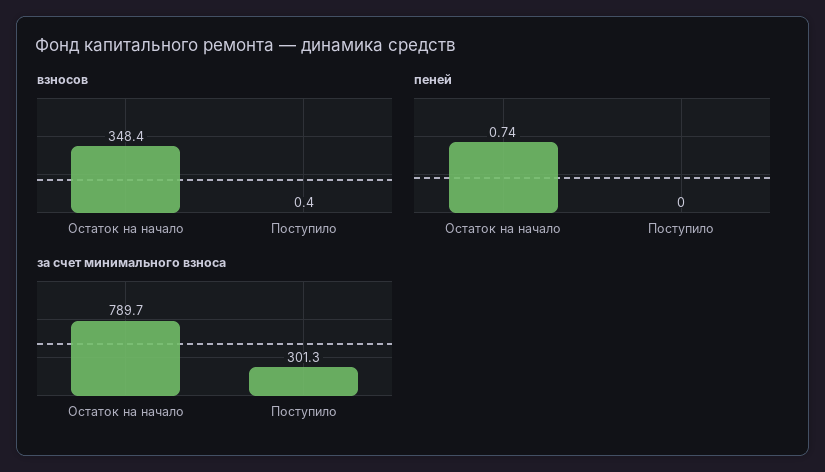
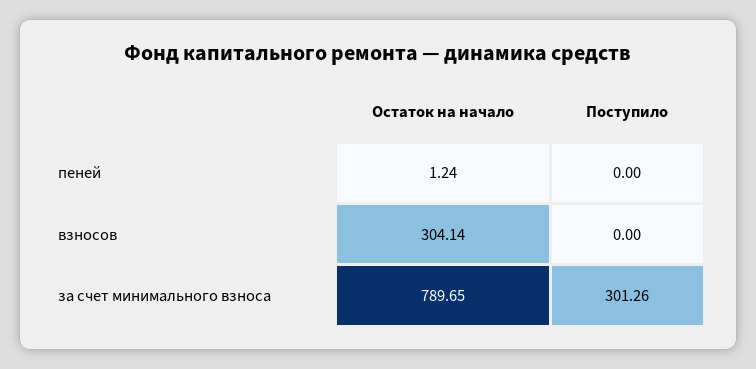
взносов, Остаток на начало: 348.4 -> 304.14
взносов, Поступило: 0.4 -> 0
пеней, Остаток на начало: 0.74 -> 1.24

